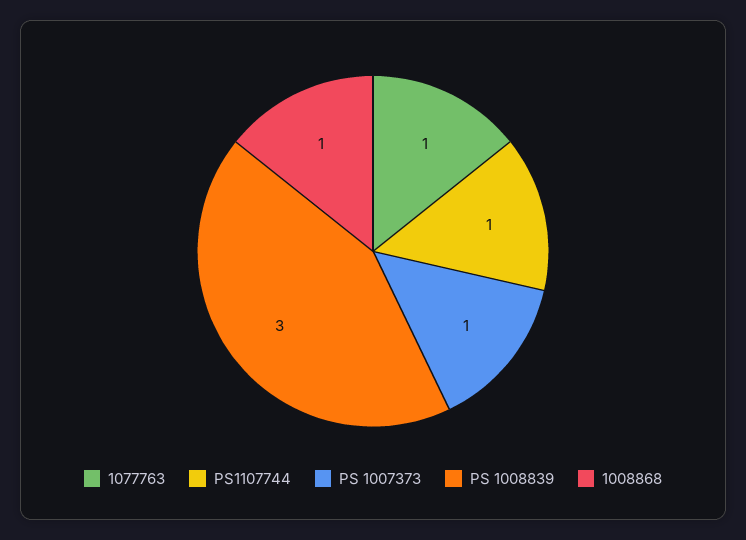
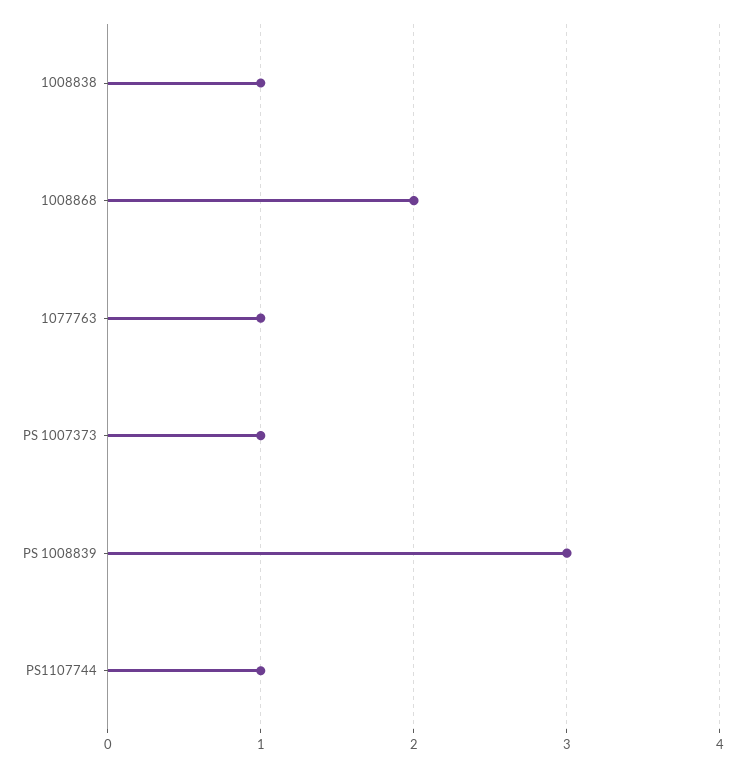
1008868: 1 -> 2
1008838: none -> 1

